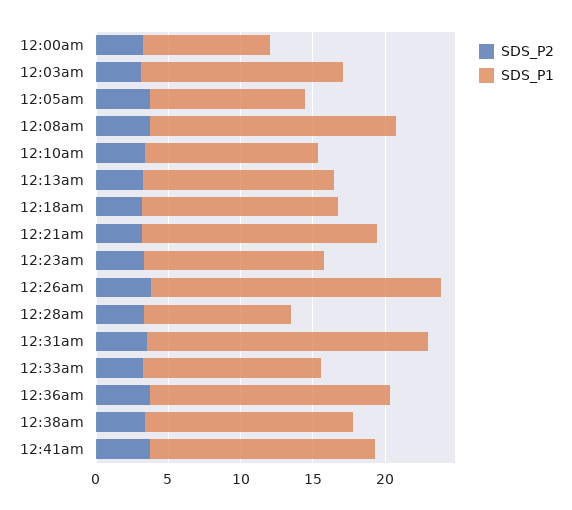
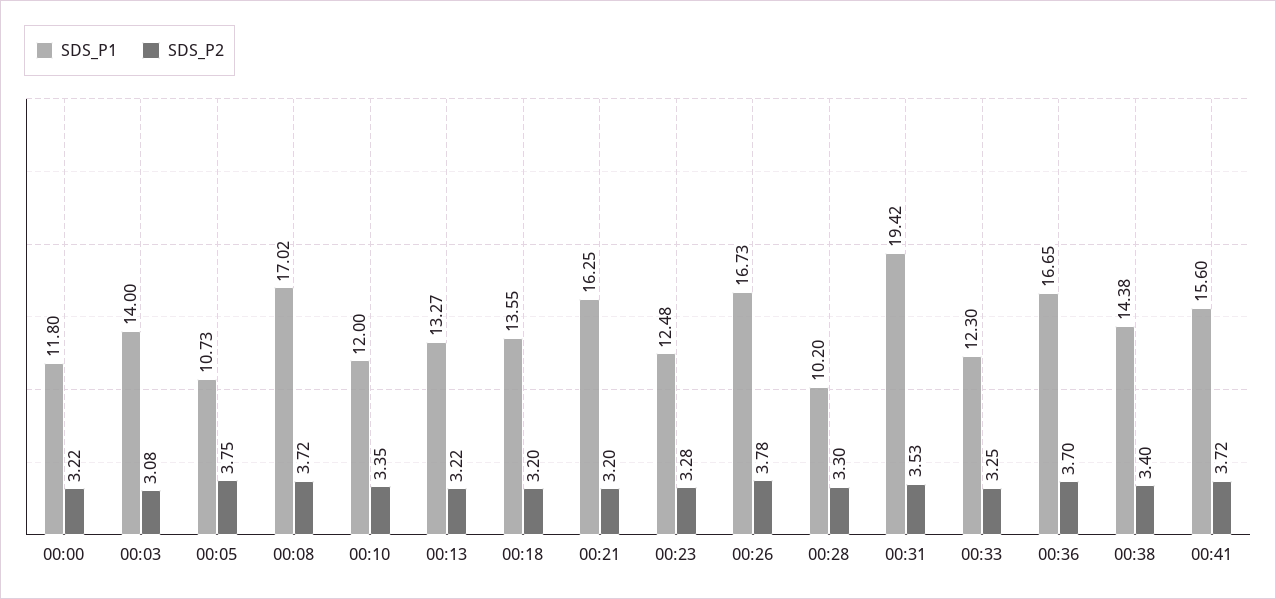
SDS_P1, 12:00am: 9 -> 11.8
SDS_P1, 12:26am: 20 -> 16.73

